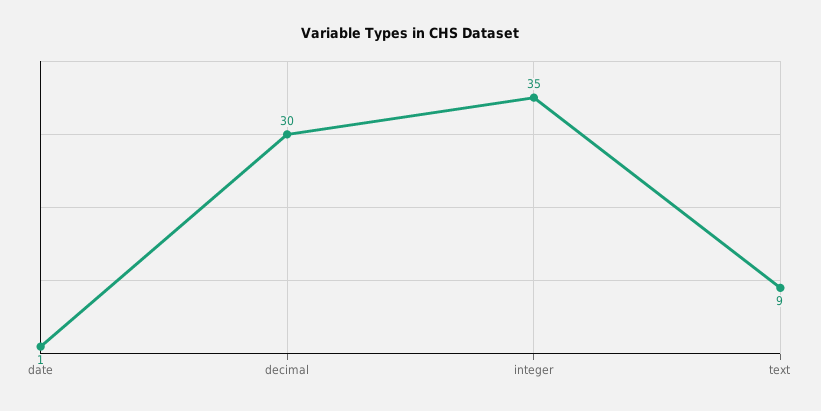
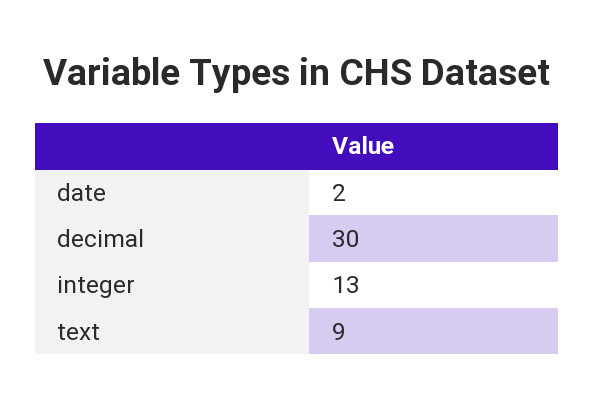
date: 1 -> 2
integer: 35 -> 13

